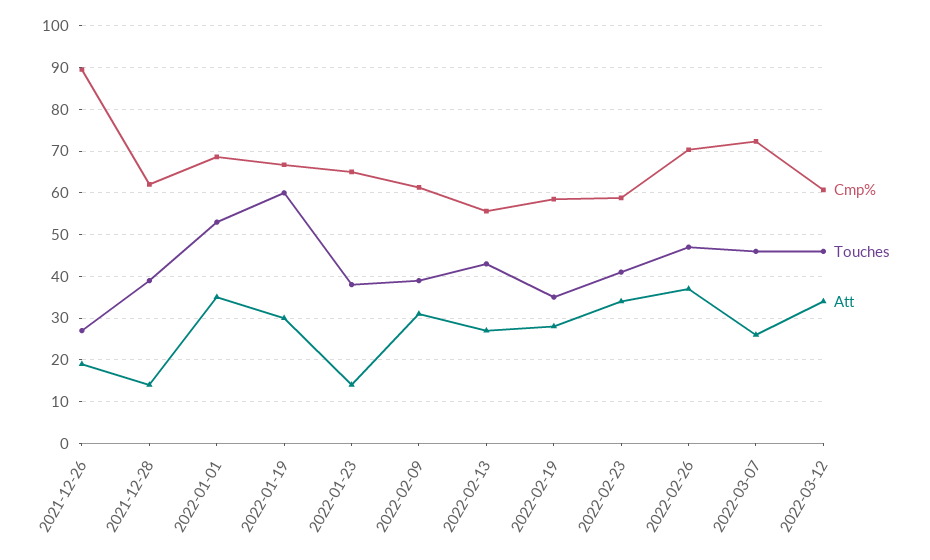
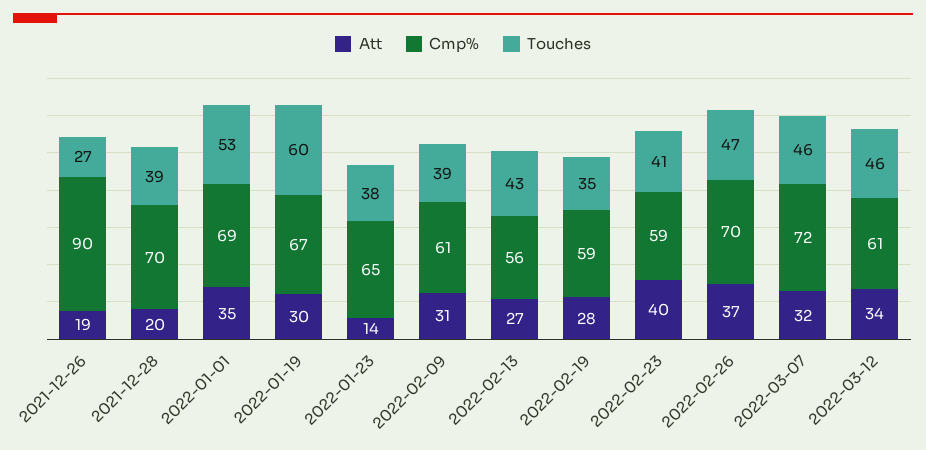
Cmp%, 2021-12-28: 62 -> 70
Att, 2021-12-28: 14 -> 20
Att, 2022-02-23: 34 -> 40
Att, 2022-03-07: 26 -> 32

